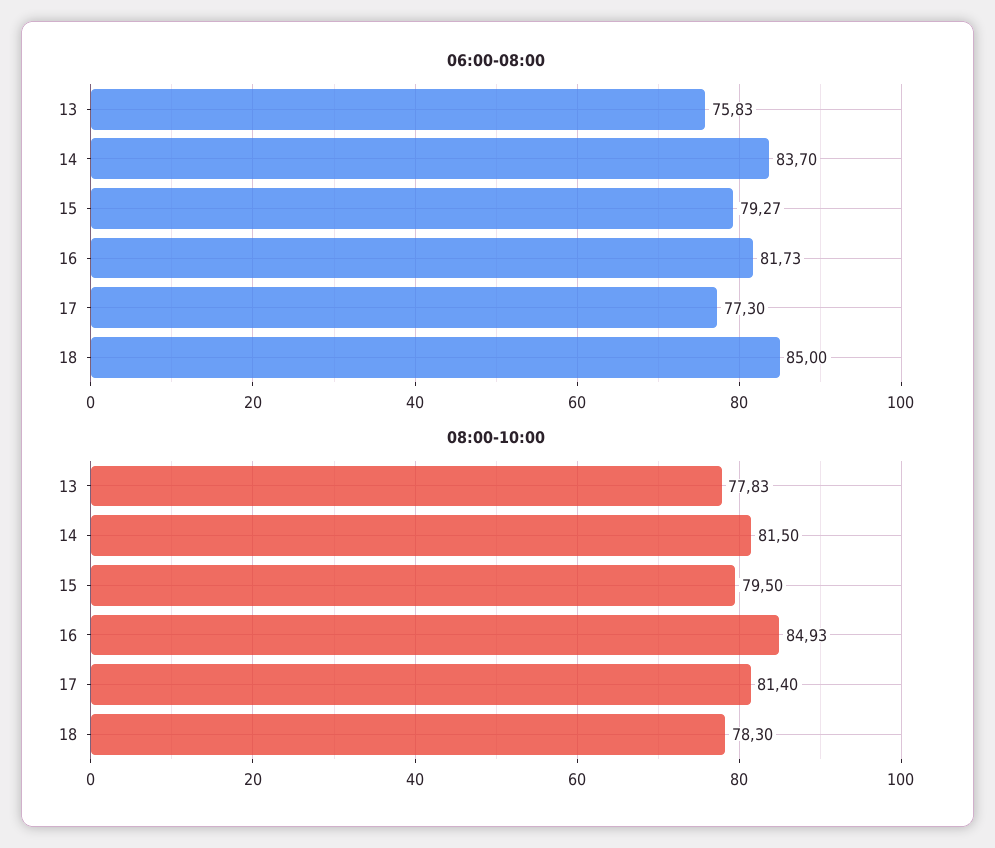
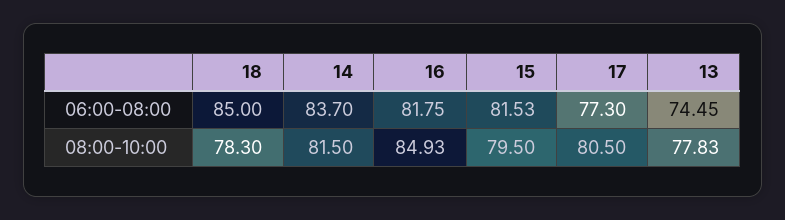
06:00-08:00, 13: 75.83 -> 74.45
06:00-08:00, 15: 79.27 -> 81.53
06:00-08:00, 16: 81.73 -> 81.75
08:00-10:00, 17: 81.4 -> 80.5

